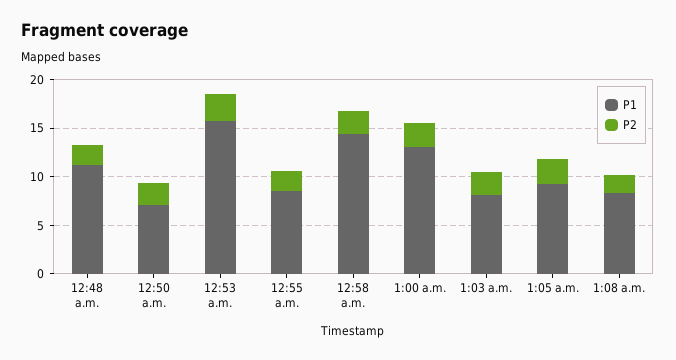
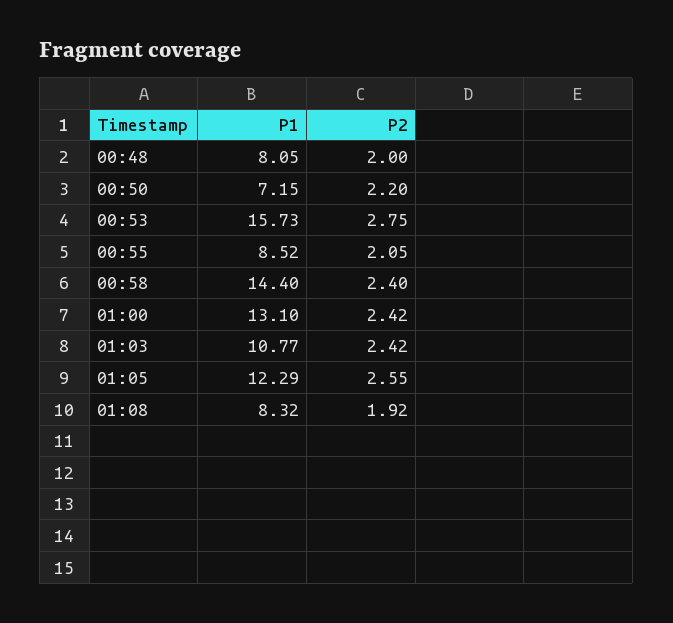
P1, 12:48 a.m.: 11 -> 8.05
P1, 1:03 a.m.: 8 -> 10.77
P1, 1:05 a.m.: 9 -> 12.29

